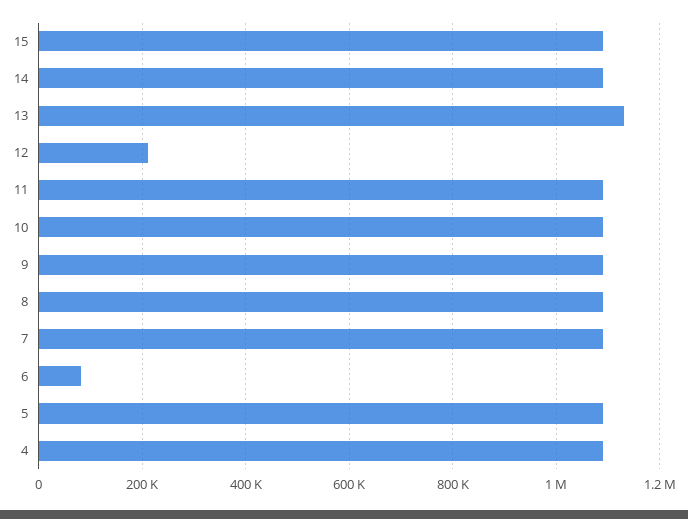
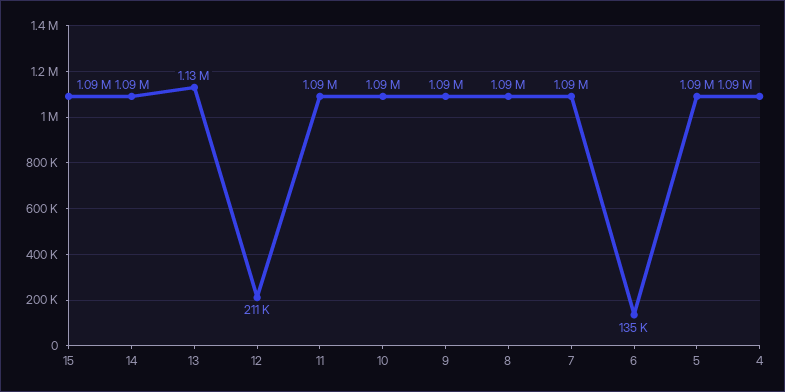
6: 80000 -> 135000

